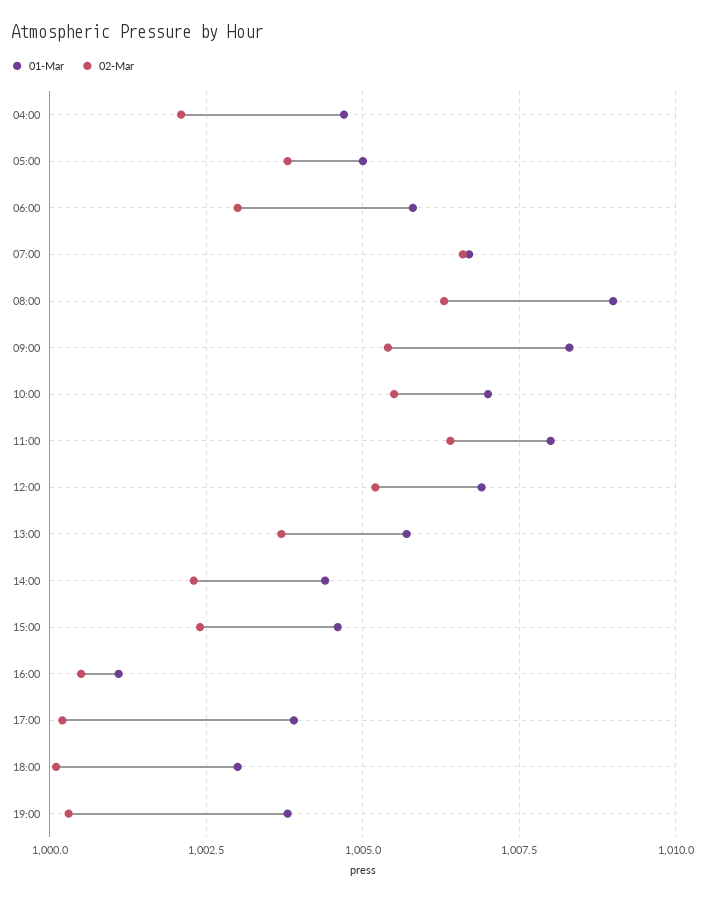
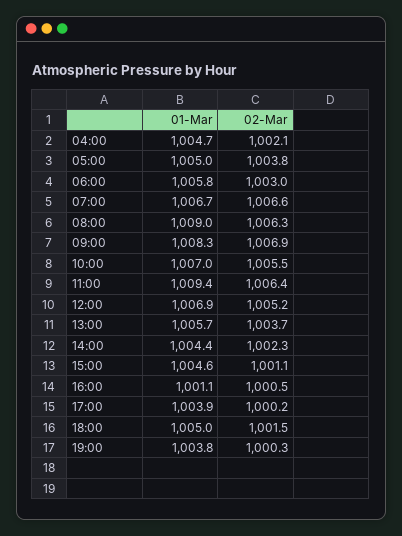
02-Mar, 09:00: 1005.5 -> 1006.9
01-Mar, 11:00: 1008 -> 1009.4
02-Mar, 15:00: 1002.5 -> 1001.1
01-Mar, 18:00: 1003 -> 1005
02-Mar, 18:00: 1000 -> 1001.5

